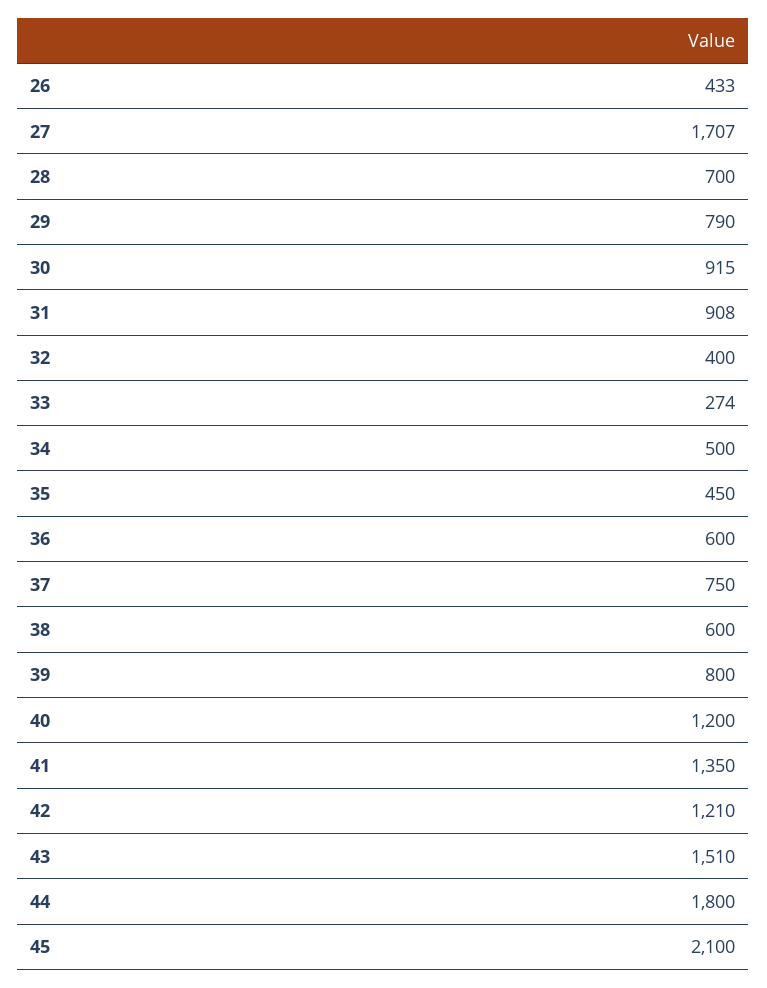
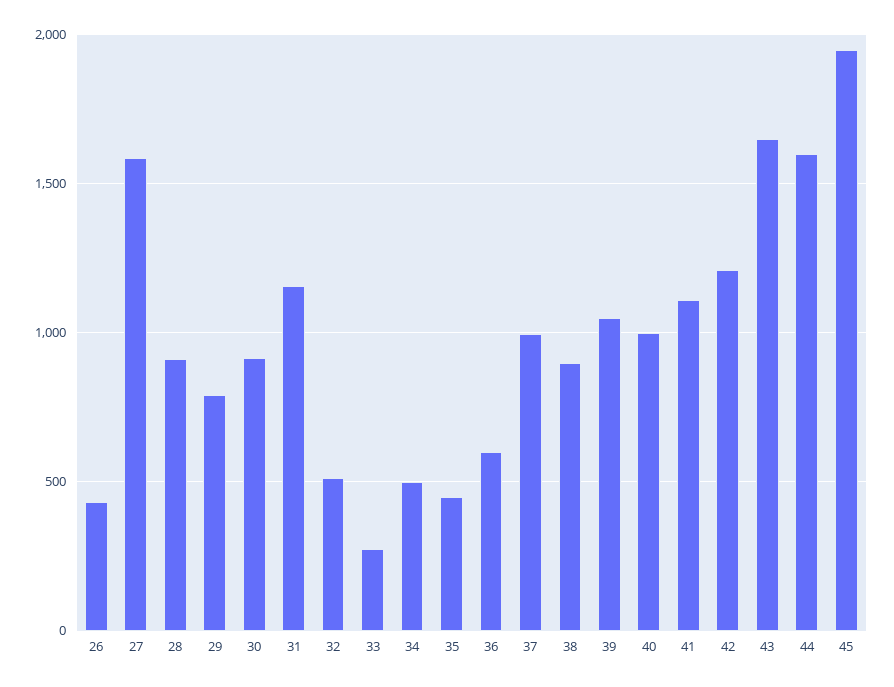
27: 1707 -> 1600
28: 700 -> 900
31: 908 -> 1150
32: 400 -> 500
37: 750 -> 1000
38: 600 -> 900
39: 800 -> 1050
40: 1200 -> 1000
41: 1350 -> 1100
43: 1510 -> 1650
44: 1800 -> 1600
45: 2100 -> 1950

